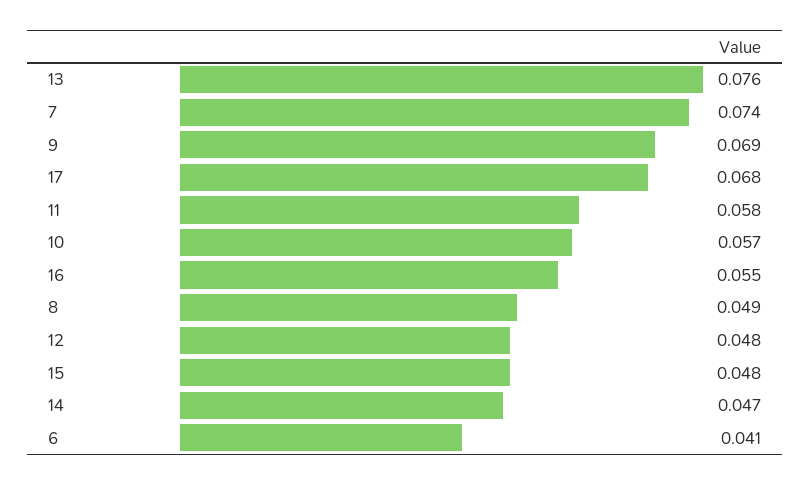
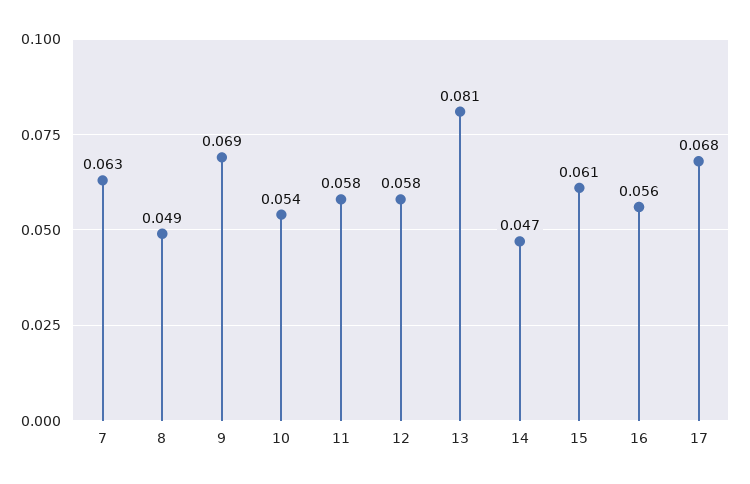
13: 0.076 -> 0.081
7: 0.074 -> 0.063
10: 0.057 -> 0.054
16: 0.055 -> 0.056
12: 0.048 -> 0.058
15: 0.048 -> 0.061
6: 0.041 -> none

